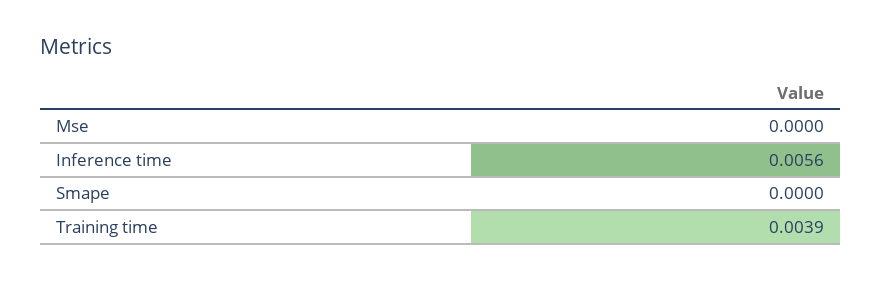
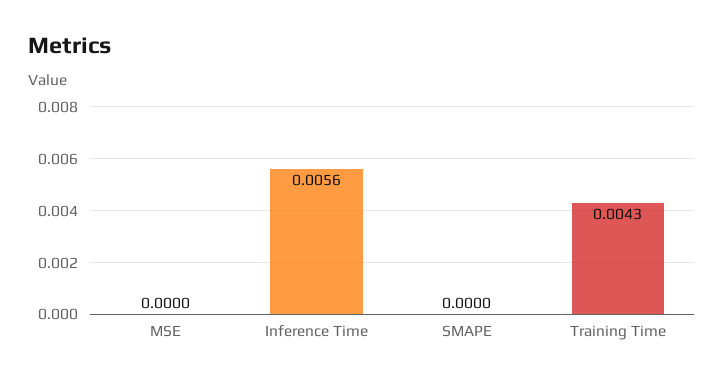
Training time: 0.0039 -> 0.0043

